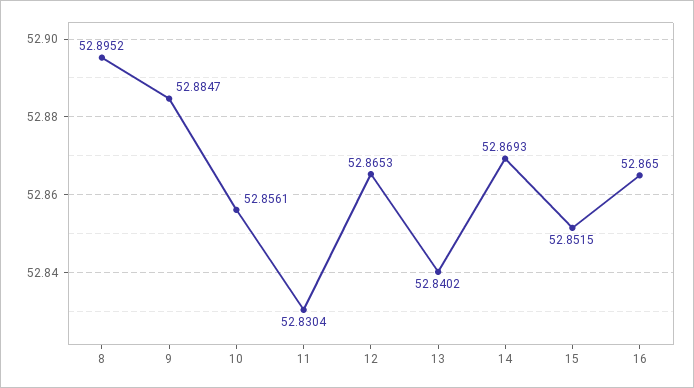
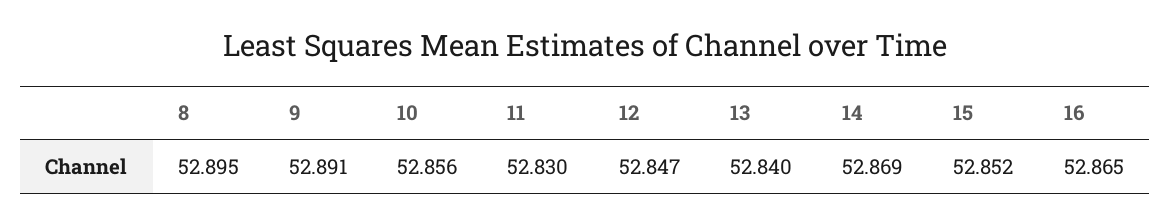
9: 52.8847 -> 52.891
12: 52.8653 -> 52.847

